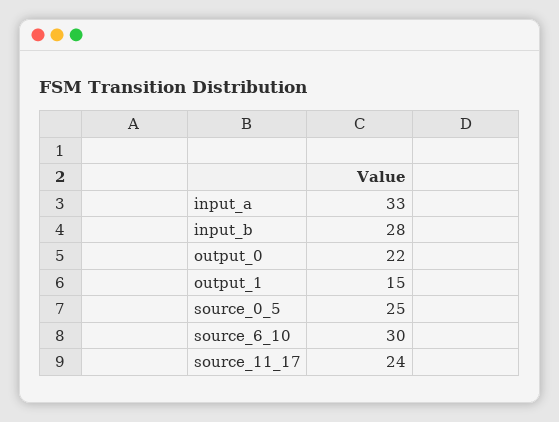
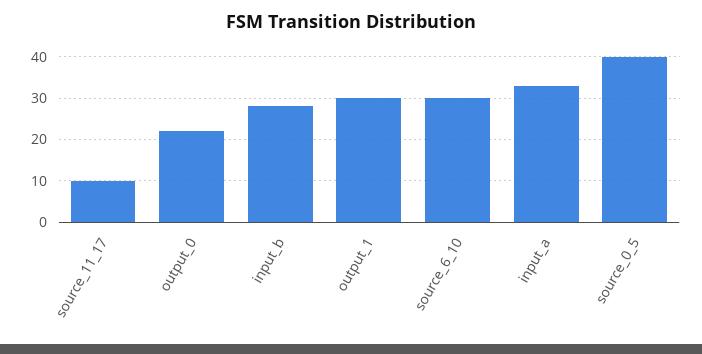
output_1: 15 -> 30
source_0_5: 25 -> 40
source_11_17: 24 -> 10

